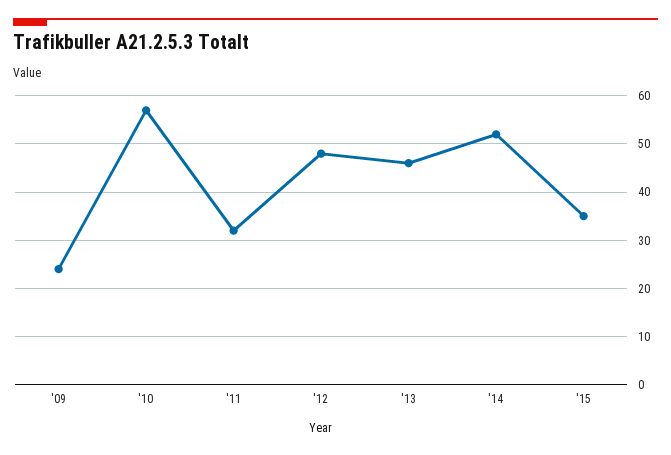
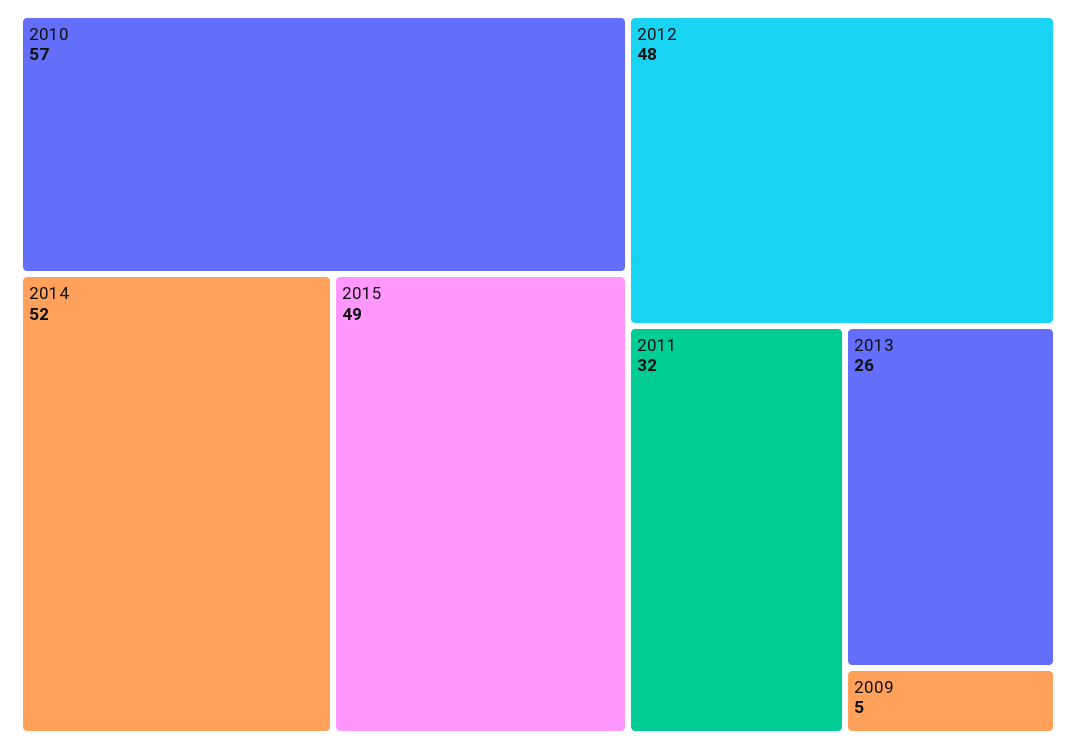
'09: 25 -> 5
'13: 45 -> 26
'15: 35 -> 49

